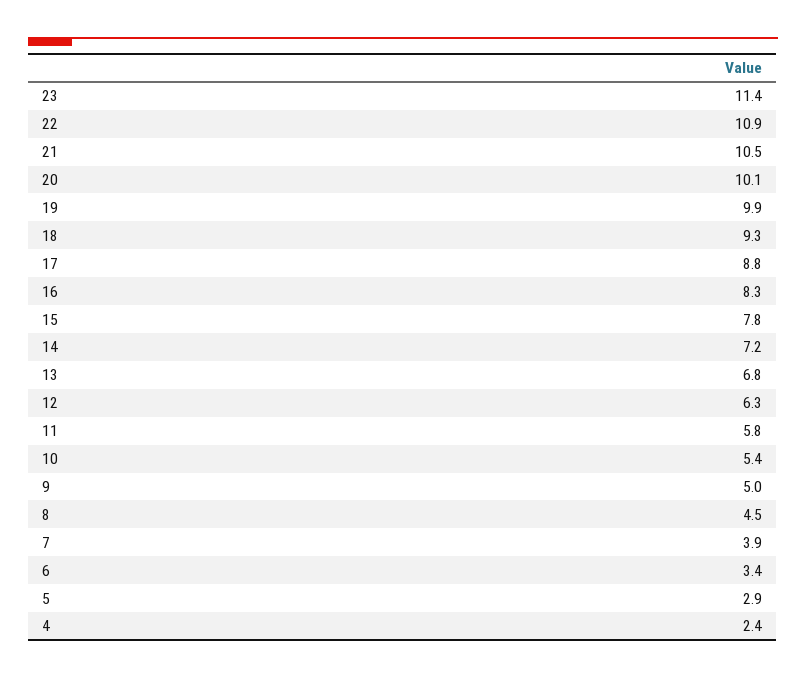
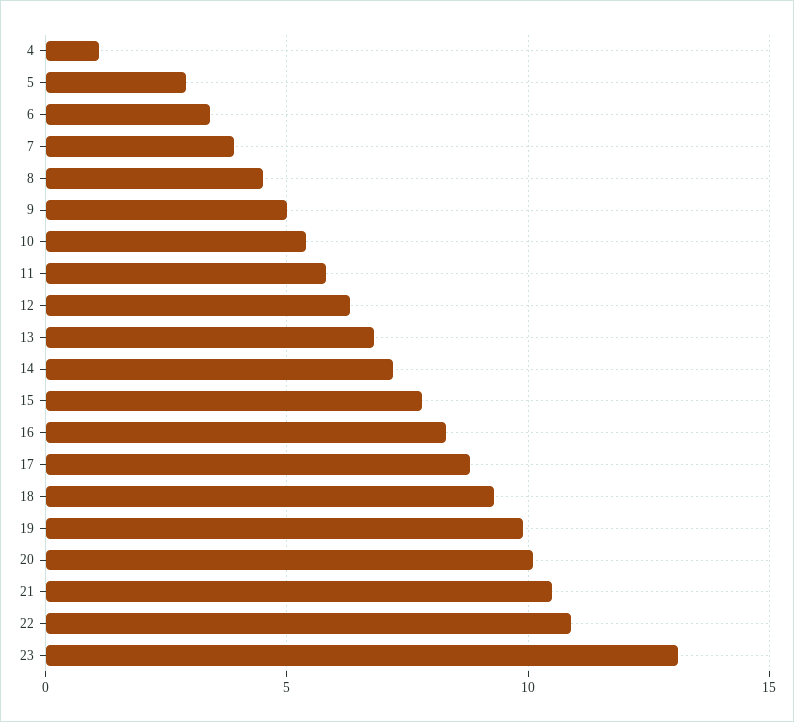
23: 11.4 -> 13
4: 2.4 -> 1

